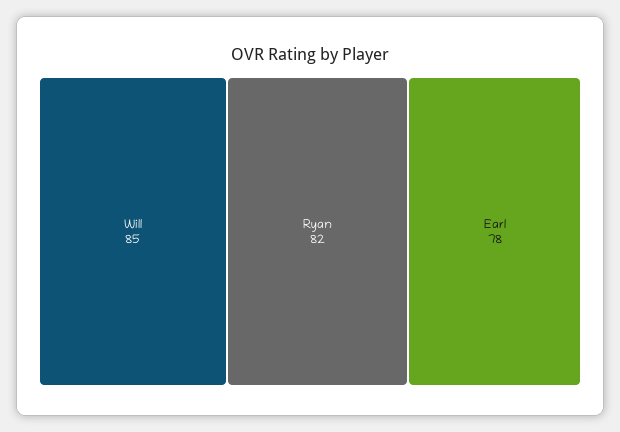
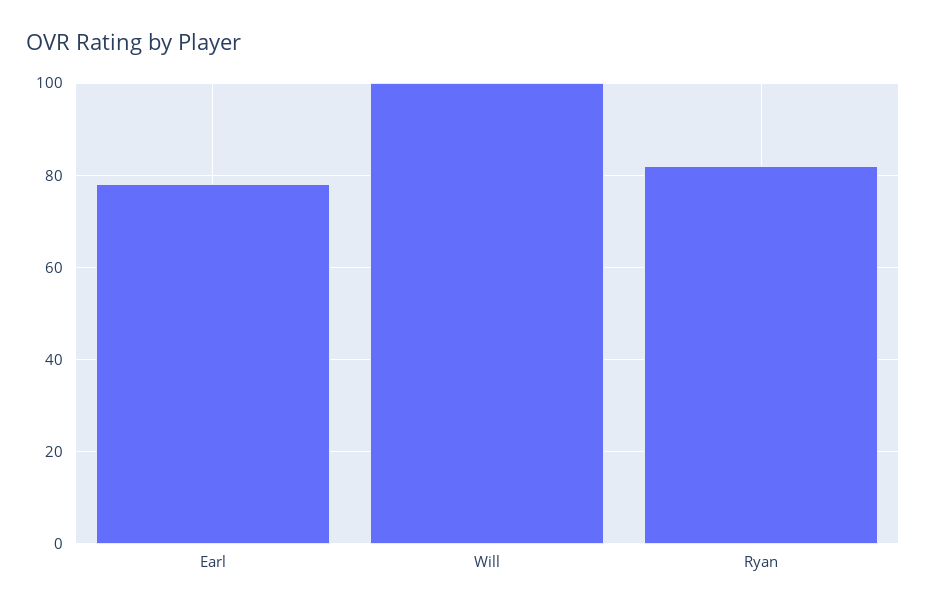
Will: 85 -> 100

